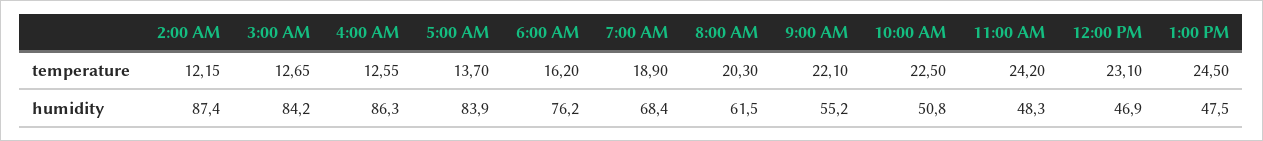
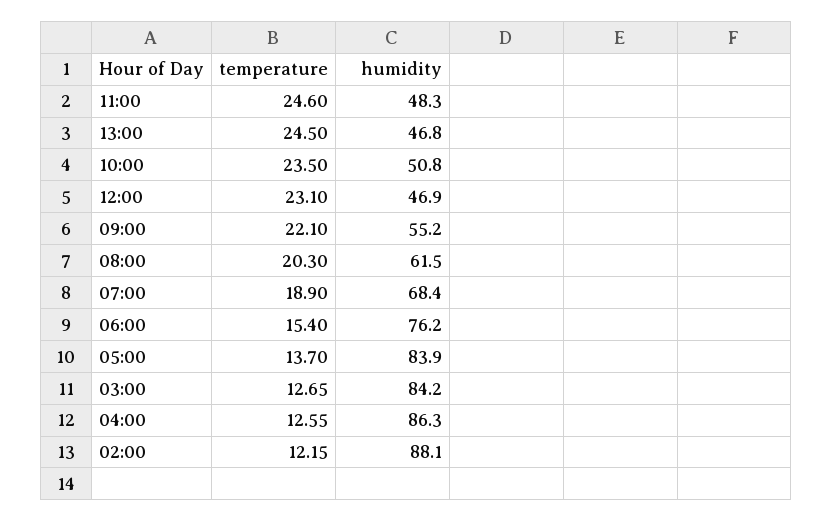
6:00 AM, temperature: 16.2 -> 15.4
10:00 AM, temperature: 22.5 -> 23.5
11:00 AM, temperature: 24.2 -> 24.6
2:00 AM, humidity: 87.4 -> 88.1
1:00 PM, humidity: 47.5 -> 46.8

